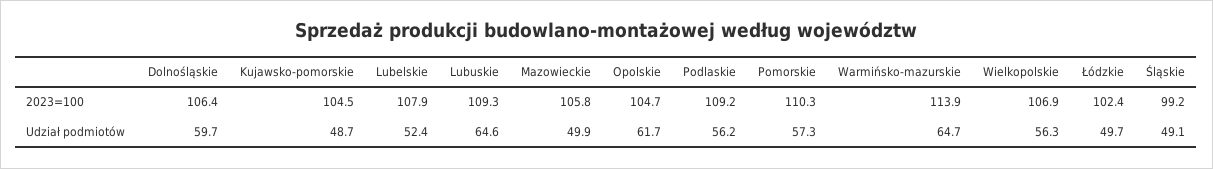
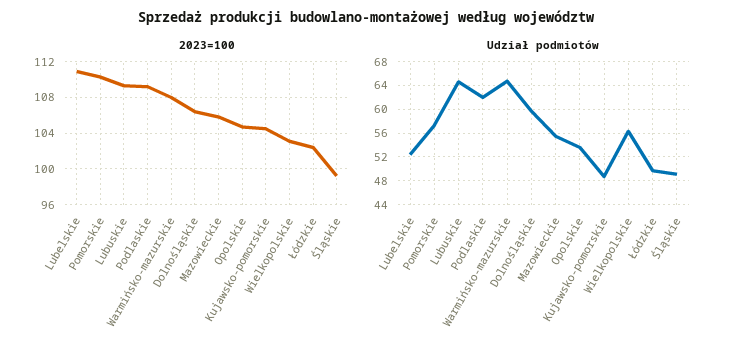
2023=100, Lubelskie: 107.9 -> 111
2023=100, Warmińsko-mazurskie: 113.9 -> 108
2023=100, Wielkopolskie: 106.9 -> 103
Udział podmiotów, Mazowieckie: 49.9 -> 56
Udział podmiotów, Opolskie: 61.7 -> 54
Udział podmiotów, Podlaskie: 56.2 -> 62

